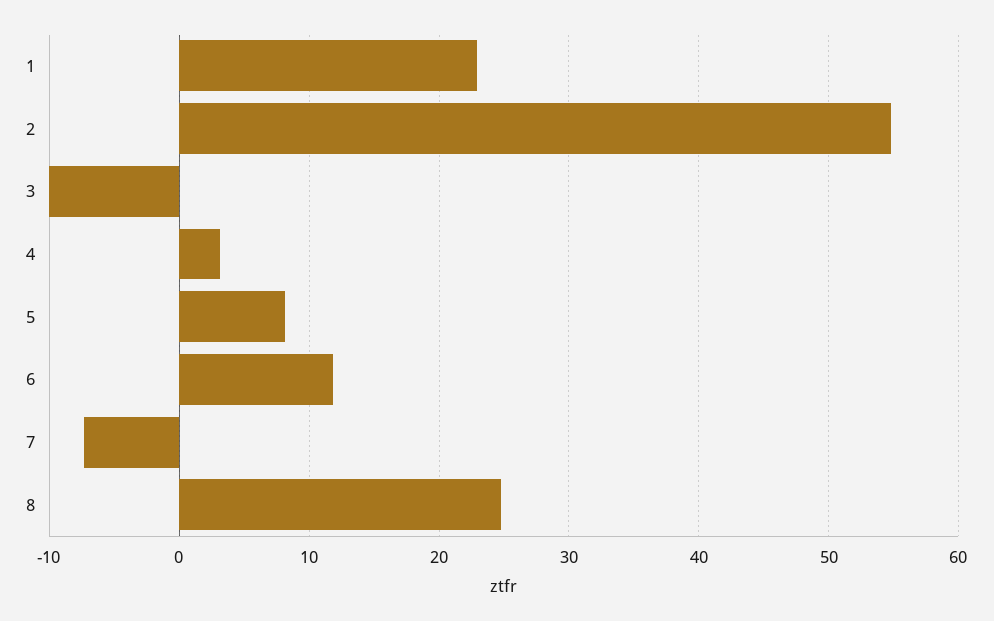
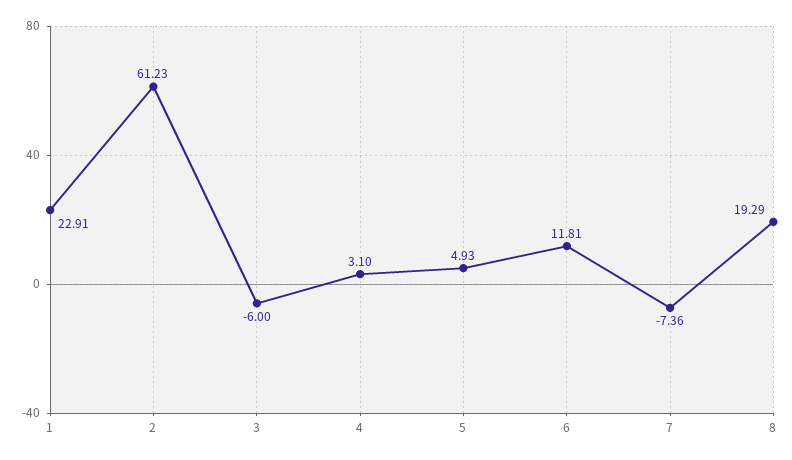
2: 55 -> 61.23
3: -10 -> -6
5: 8 -> 4.93
8: 25 -> 19.29

